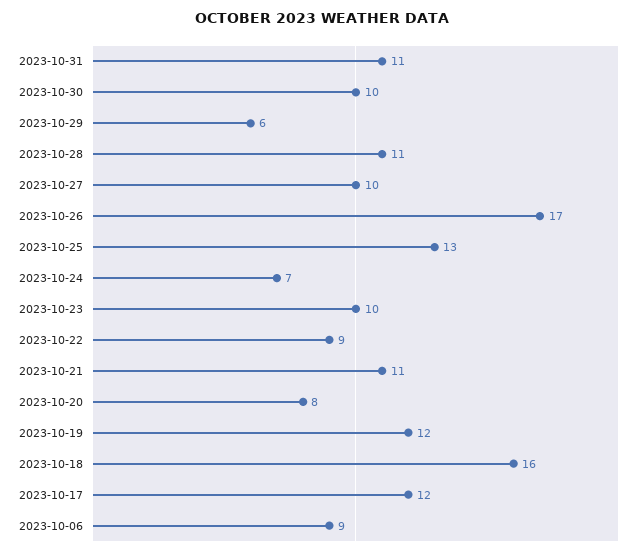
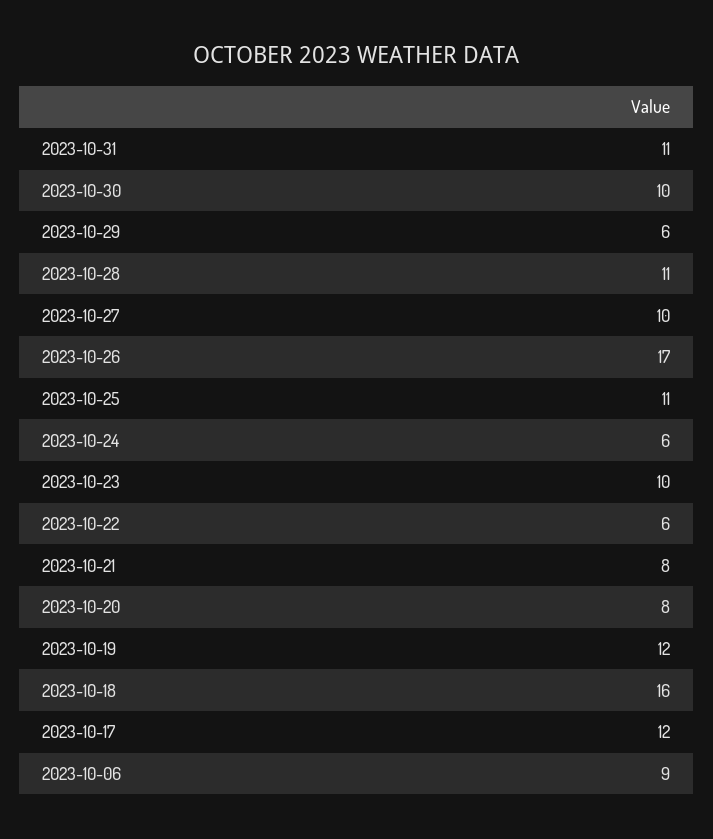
2023-10-25: 13 -> 11
2023-10-24: 7 -> 6
2023-10-22: 9 -> 6
2023-10-21: 11 -> 8

